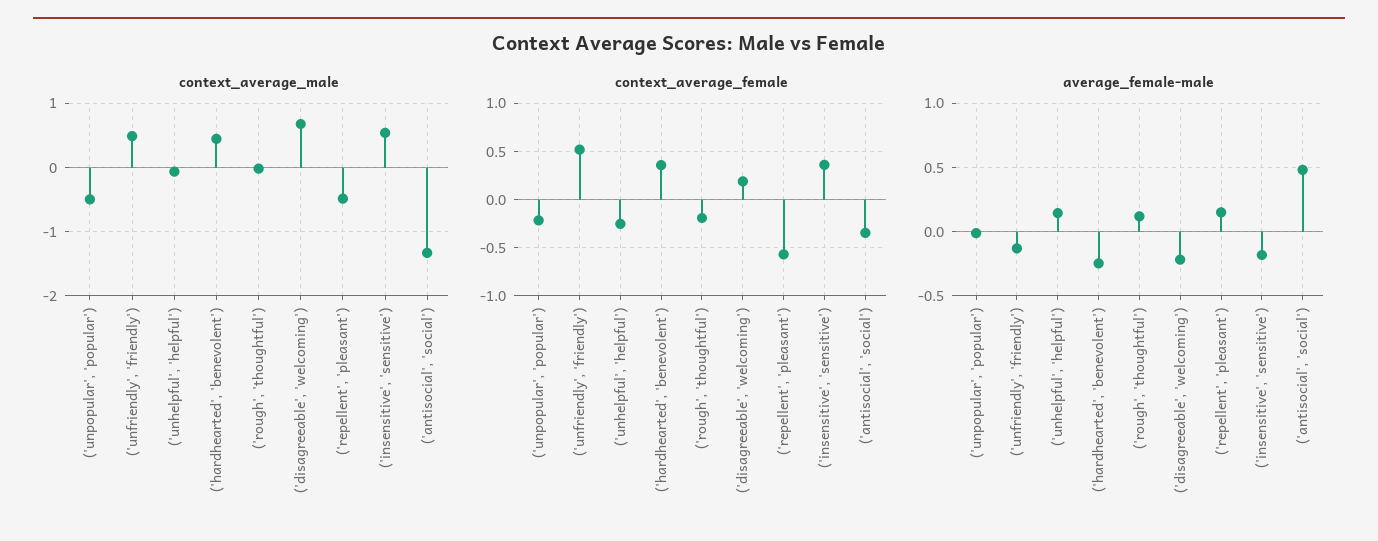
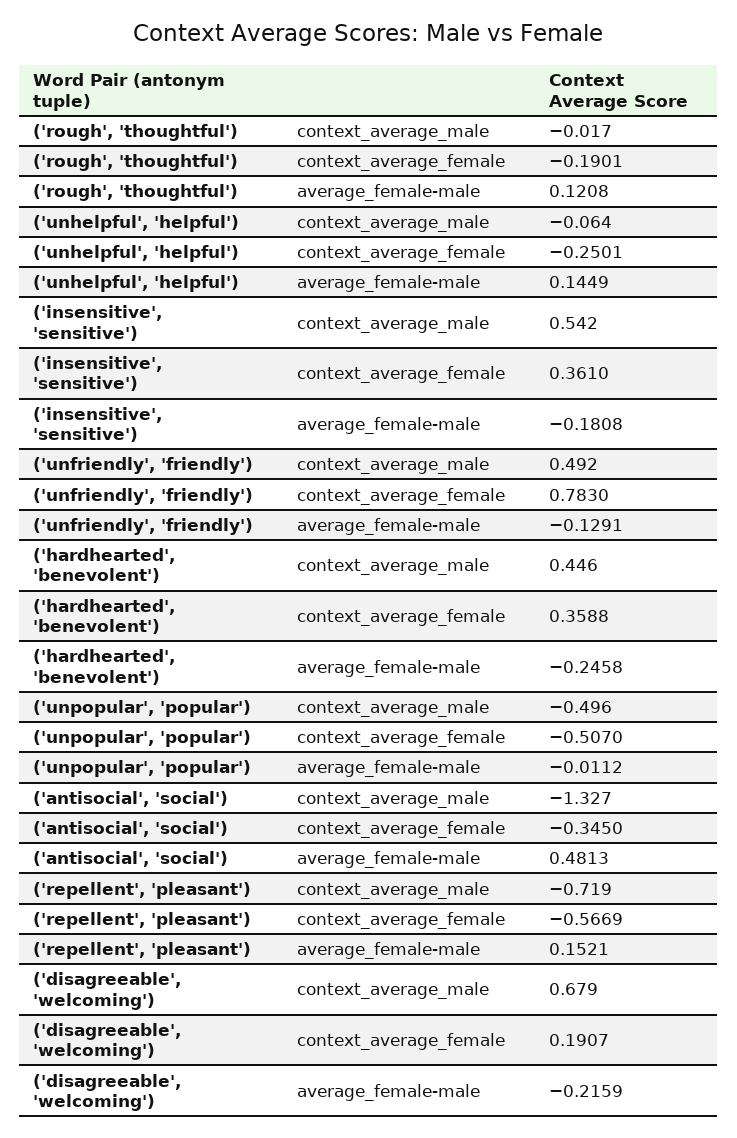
context_average_male, ('repellent', 'pleasant'): -0.5 -> -0.719
context_average_female, ('unpopular', 'popular'): -0.2 -> -0.507
context_average_female, ('unfriendly', 'friendly'): 0.5 -> 0.783

